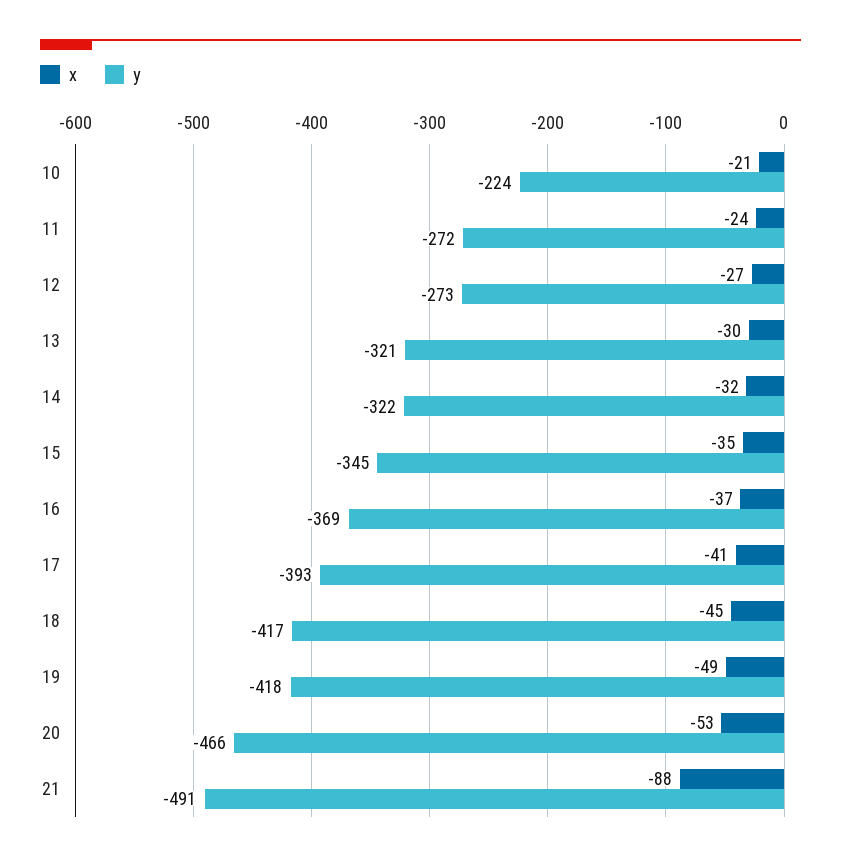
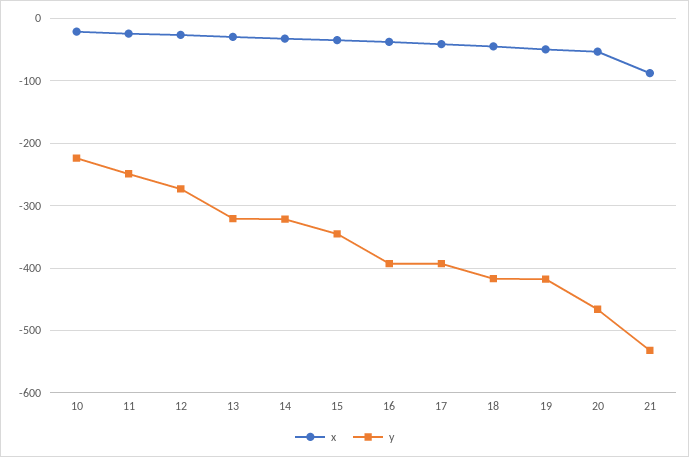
y, 11: -272 -> -250
y, 16: -369 -> -390
y, 21: -491 -> -530

